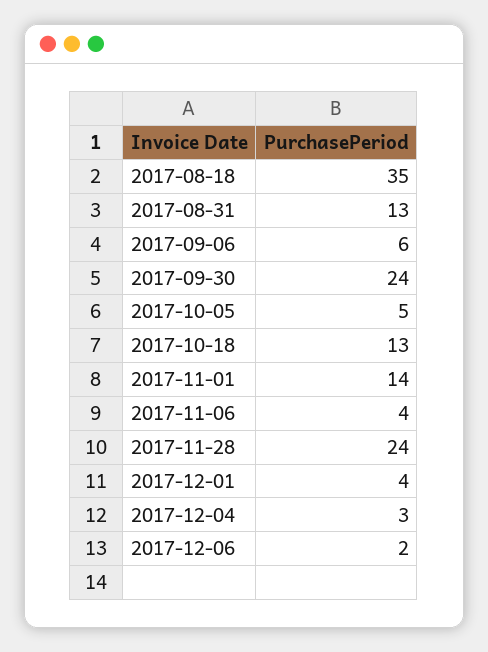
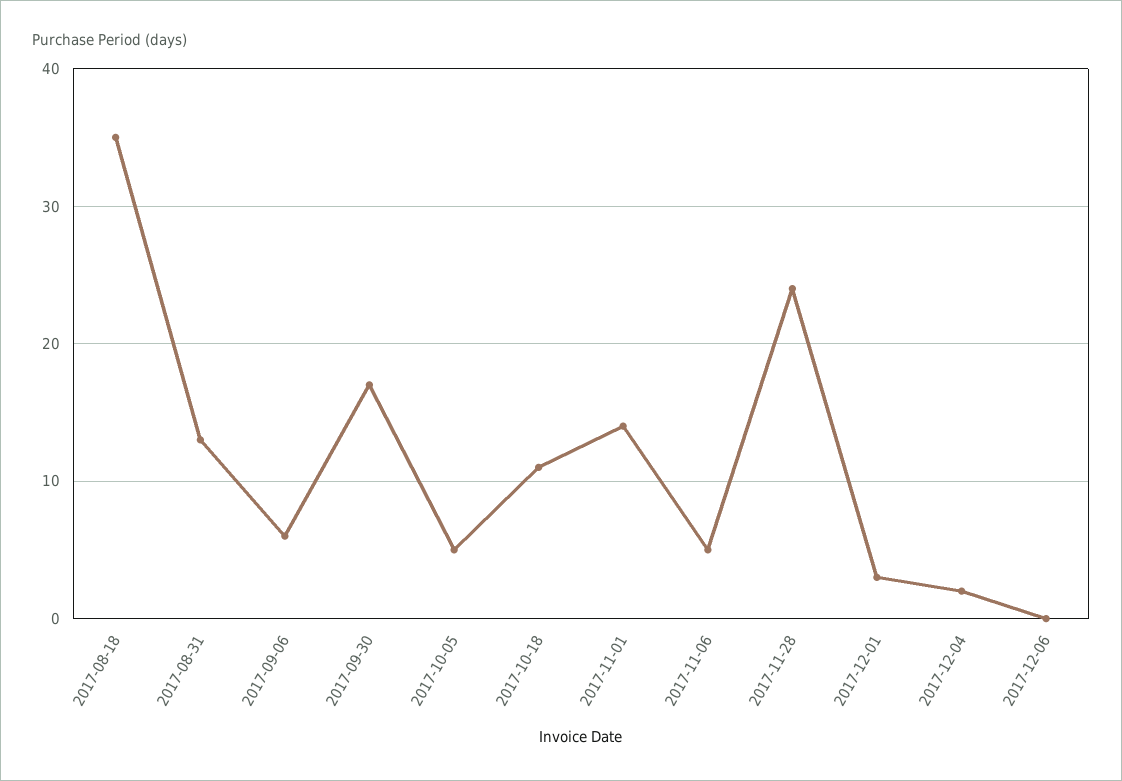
2017-09-30: 24 -> 17
2017-10-18: 13 -> 11
2017-11-06: 4 -> 5
2017-12-01: 4 -> 3
2017-12-04: 3 -> 2
2017-12-06: 2 -> 0

